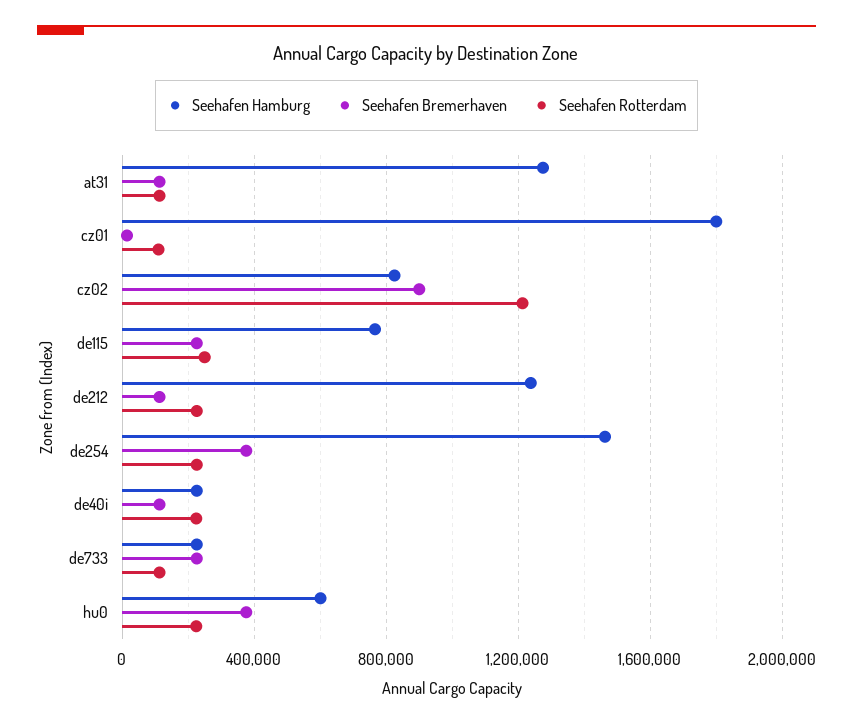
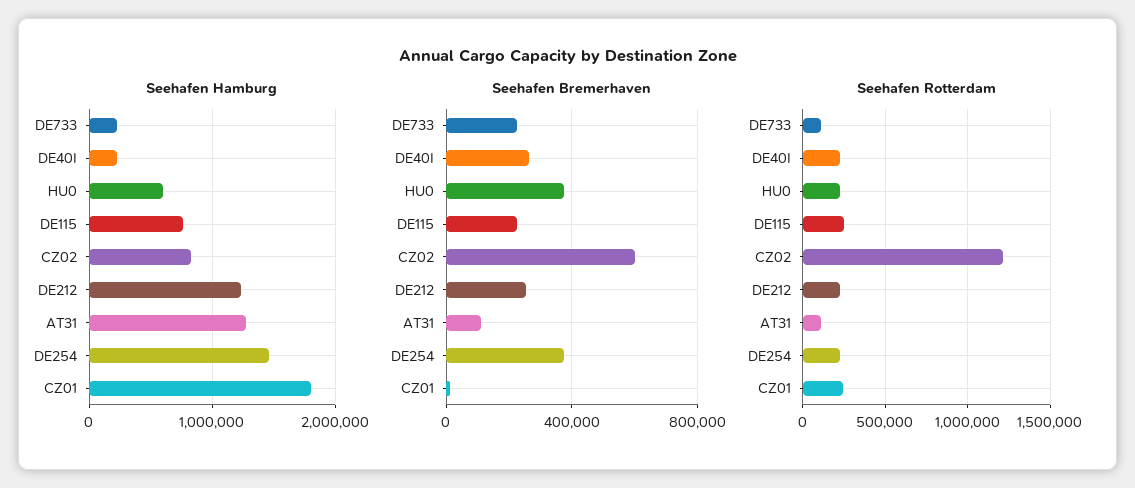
Seehafen Rotterdam, cz01: 100000 -> 250000
Seehafen Bremerhaven, cz02: 900000 -> 600000
Seehafen Bremerhaven, de212: 100000 -> 250000
Seehafen Bremerhaven, de40i: 100000 -> 250000

